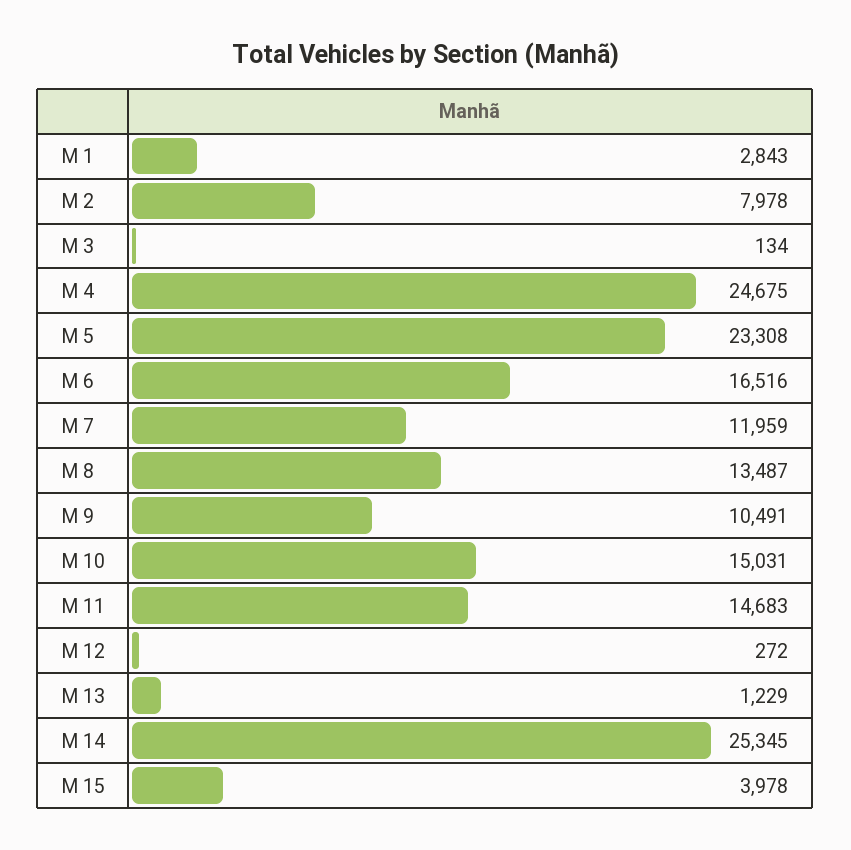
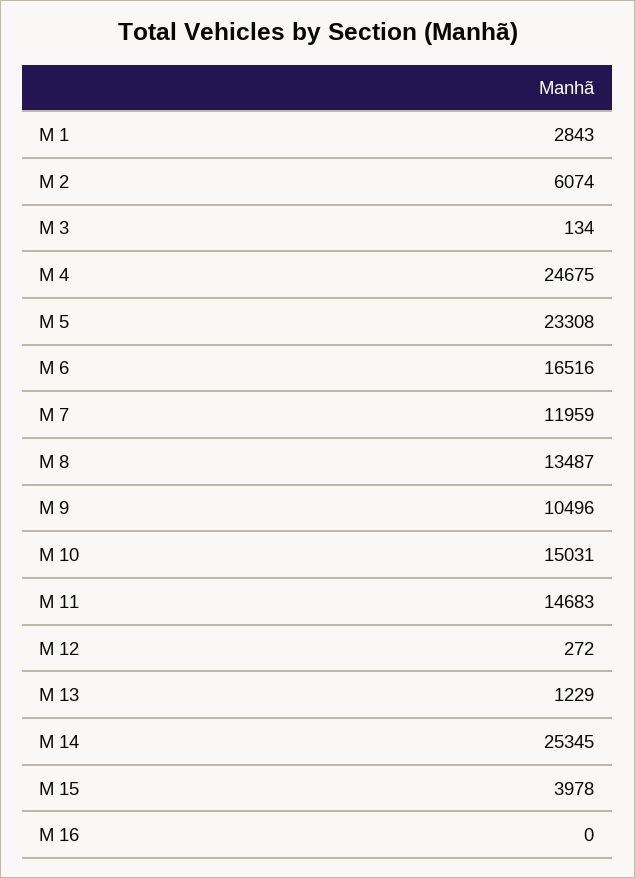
M 2: 7978 -> 6074
M 9: 10491 -> 10496
M 16: none -> 0

